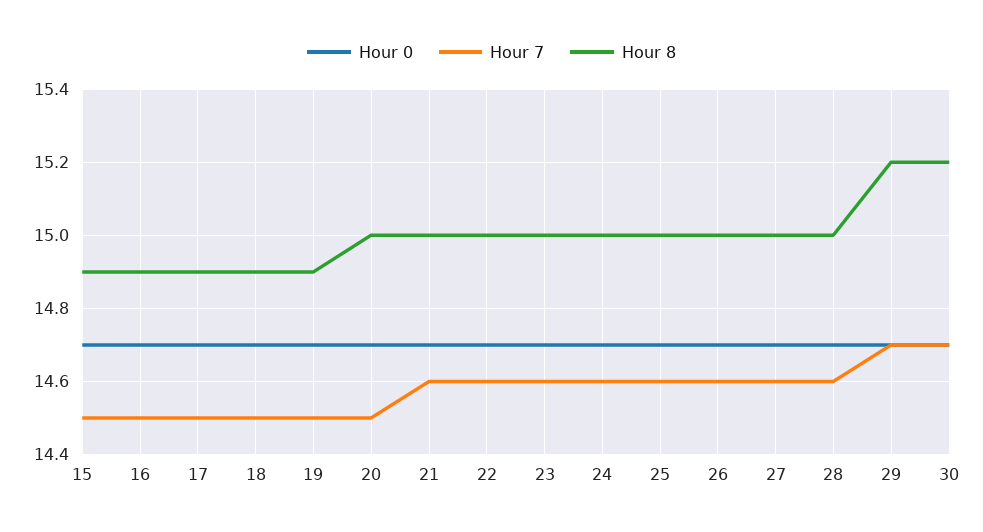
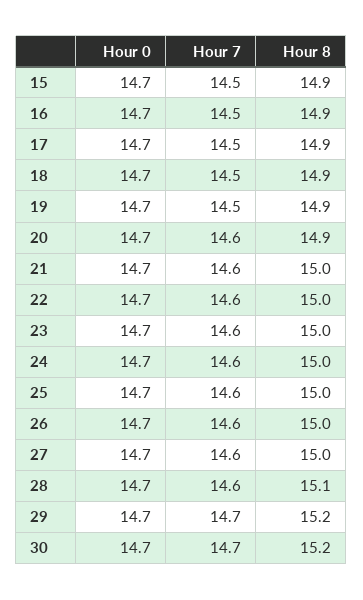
Hour 7, 20: 14.5 -> 14.6
Hour 8, 20: 15 -> 14.9
Hour 8, 28: 15 -> 15.1

